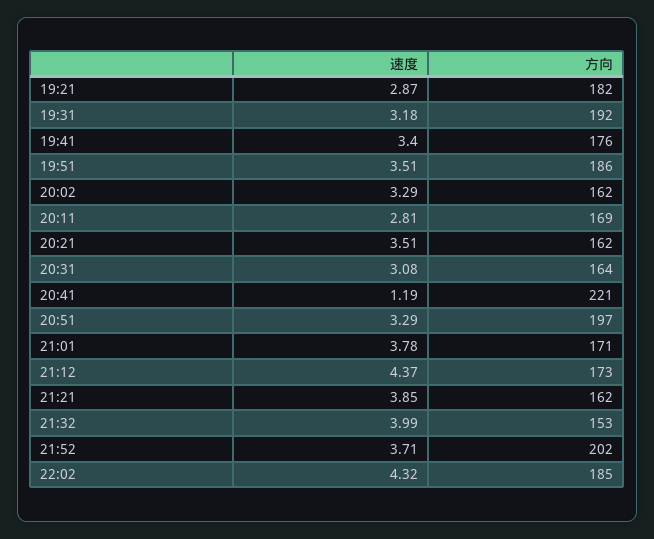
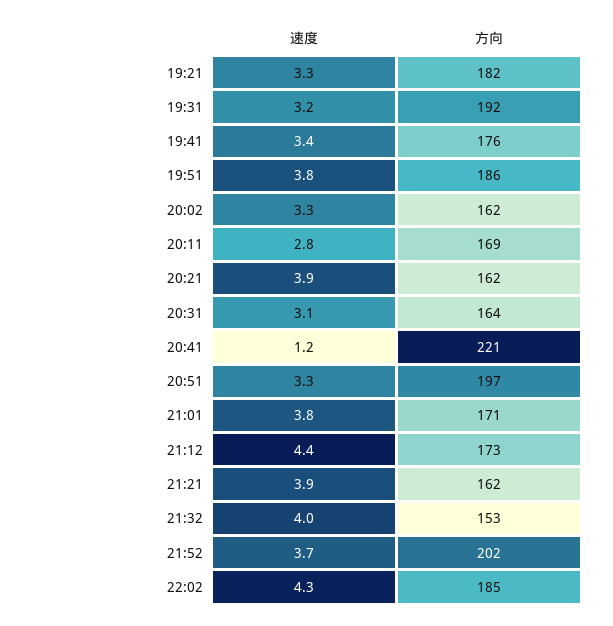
速度, 19:21: 2.87 -> 3.3
速度, 19:51: 3.51 -> 3.8
速度, 20:21: 3.51 -> 3.9

